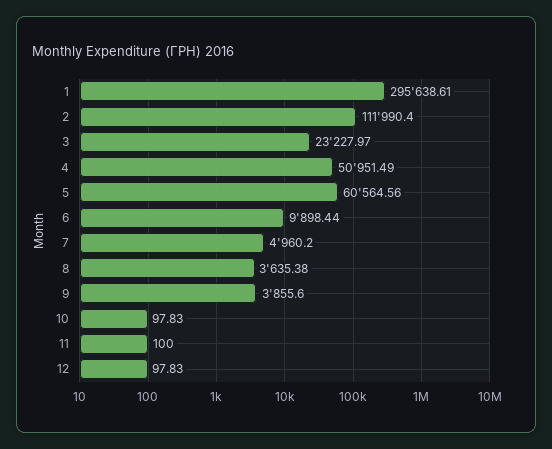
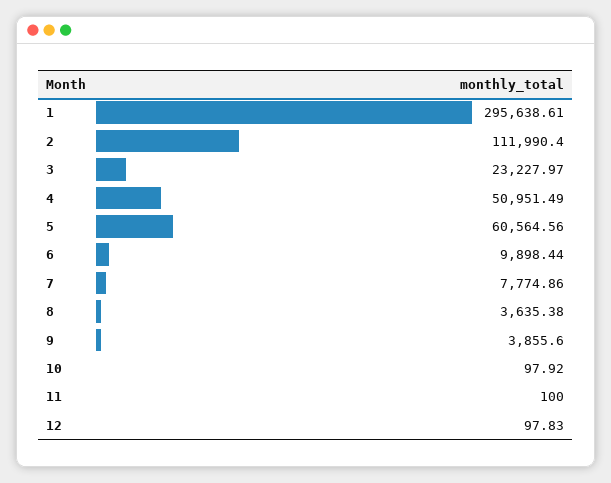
7: 4960.2 -> 7774.86
10: 97.83 -> 97.92

